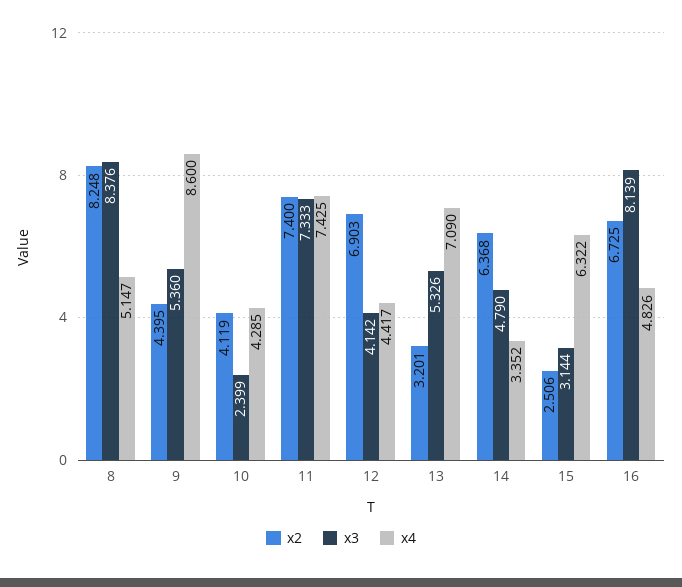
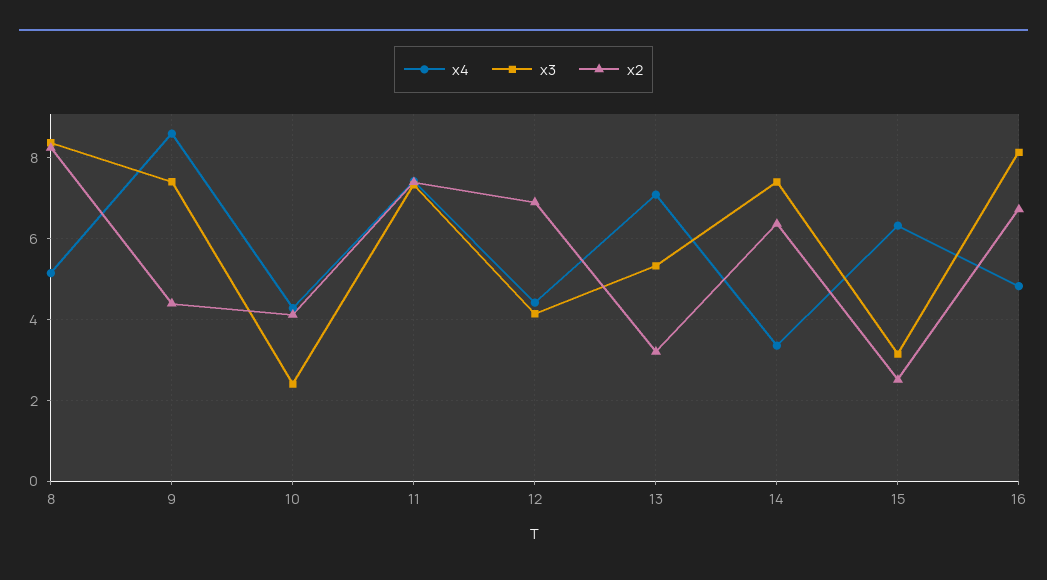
x3, 9: 5.36 -> 7.4
x3, 14: 4.79 -> 7.4

